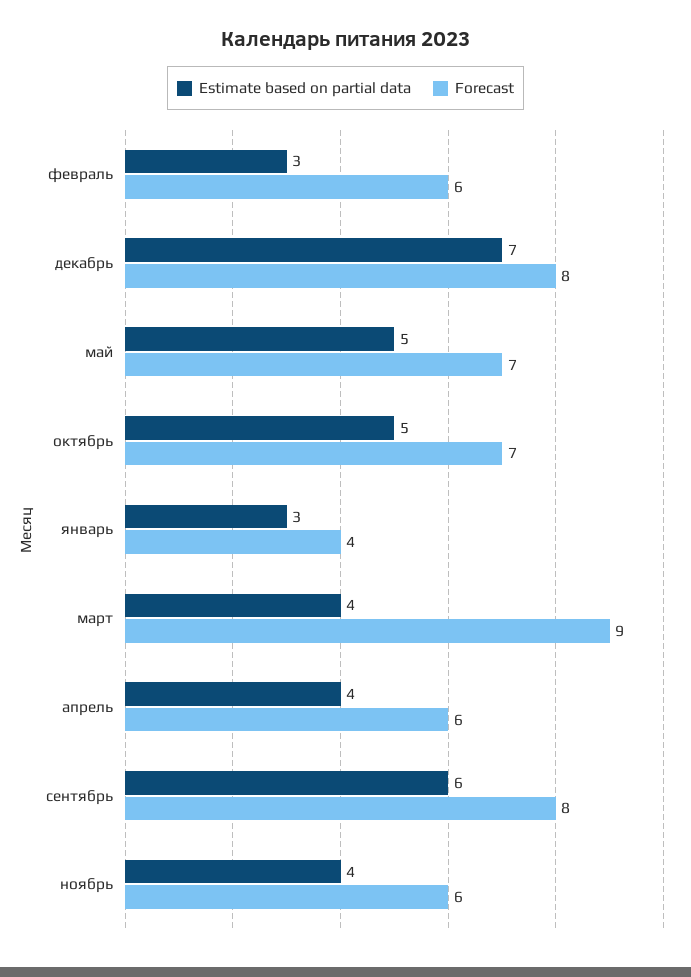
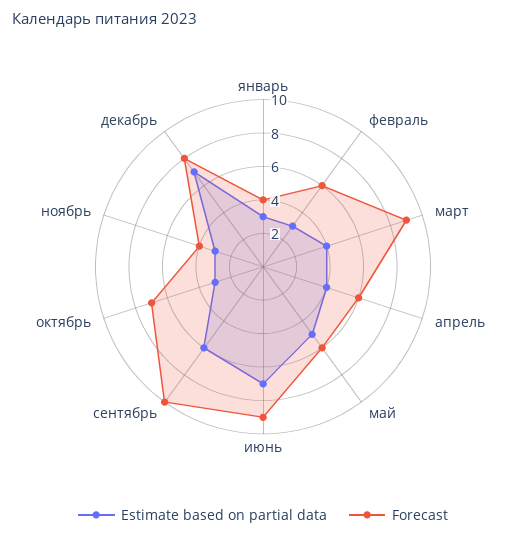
Forecast, май: 7 -> 6
Estimate based on partial data, октябрь: 5 -> 3
Forecast, сентябрь: 8 -> 10
Estimate based on partial data, ноябрь: 4 -> 3
Forecast, ноябрь: 6 -> 4
Estimate based on partial data, июнь: none -> 7
Forecast, июнь: none -> 9

